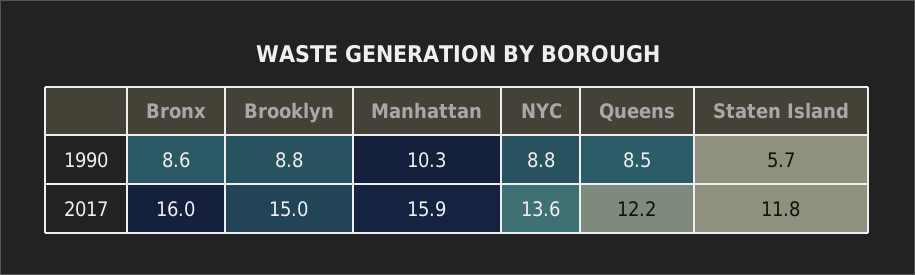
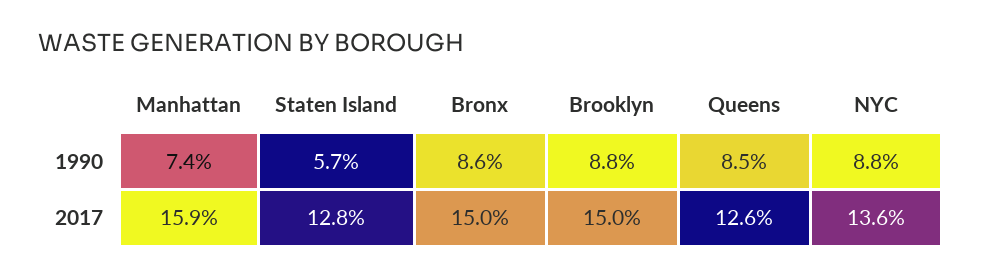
Manhattan, 1990: 10.3 -> 7.4
Bronx, 2017: 16 -> 15
Queens, 2017: 12.2 -> 12.6
Staten Island, 2017: 11.8 -> 12.8

